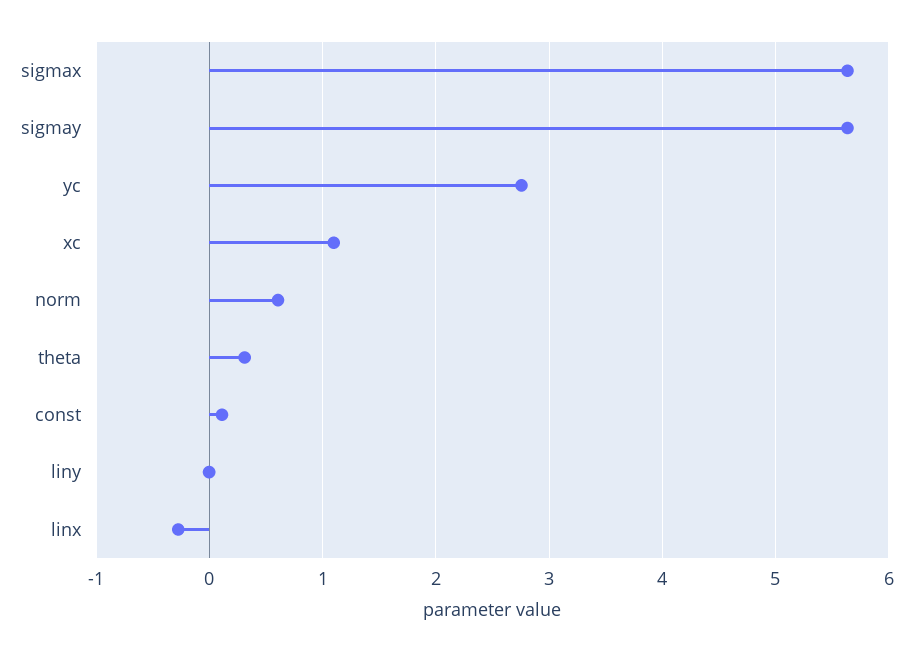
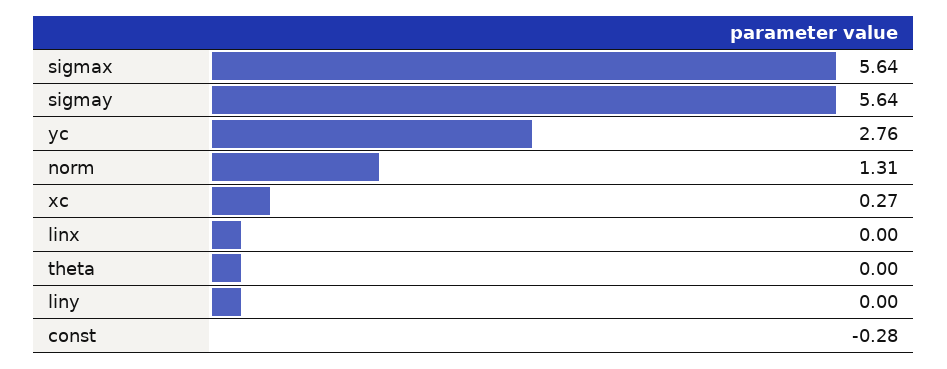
xc: 1.1 -> 0.27
norm: 0.6 -> 1.31
theta: 0.3 -> 0
const: 0.1 -> -0.28
linx: -0.3 -> 0

